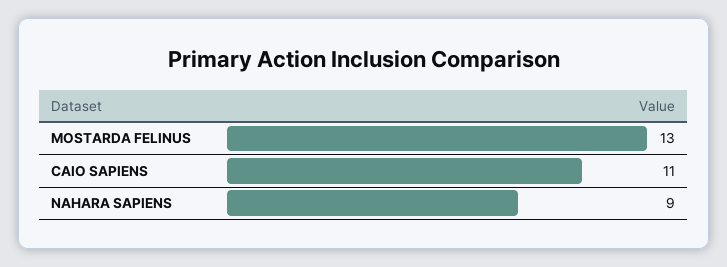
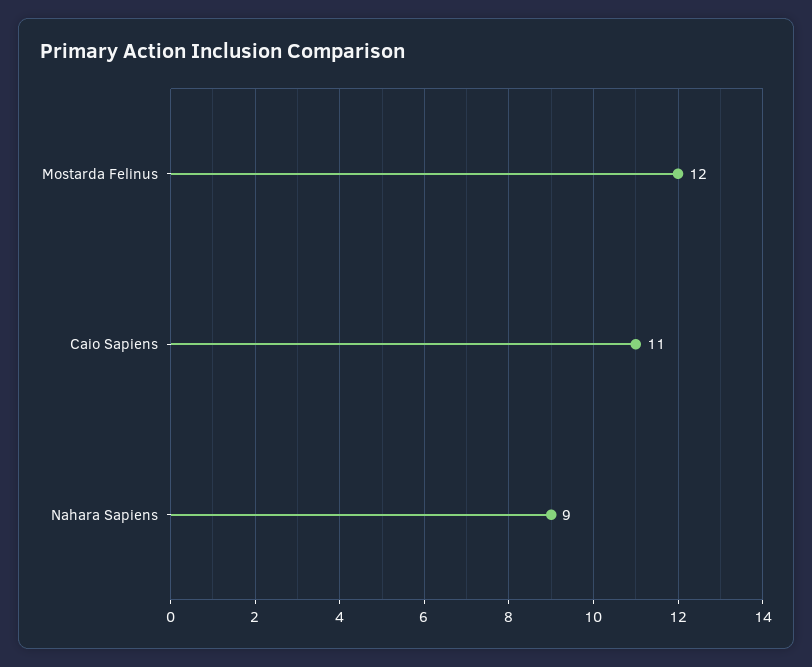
MOSTARDA FELINUS: 13 -> 12

